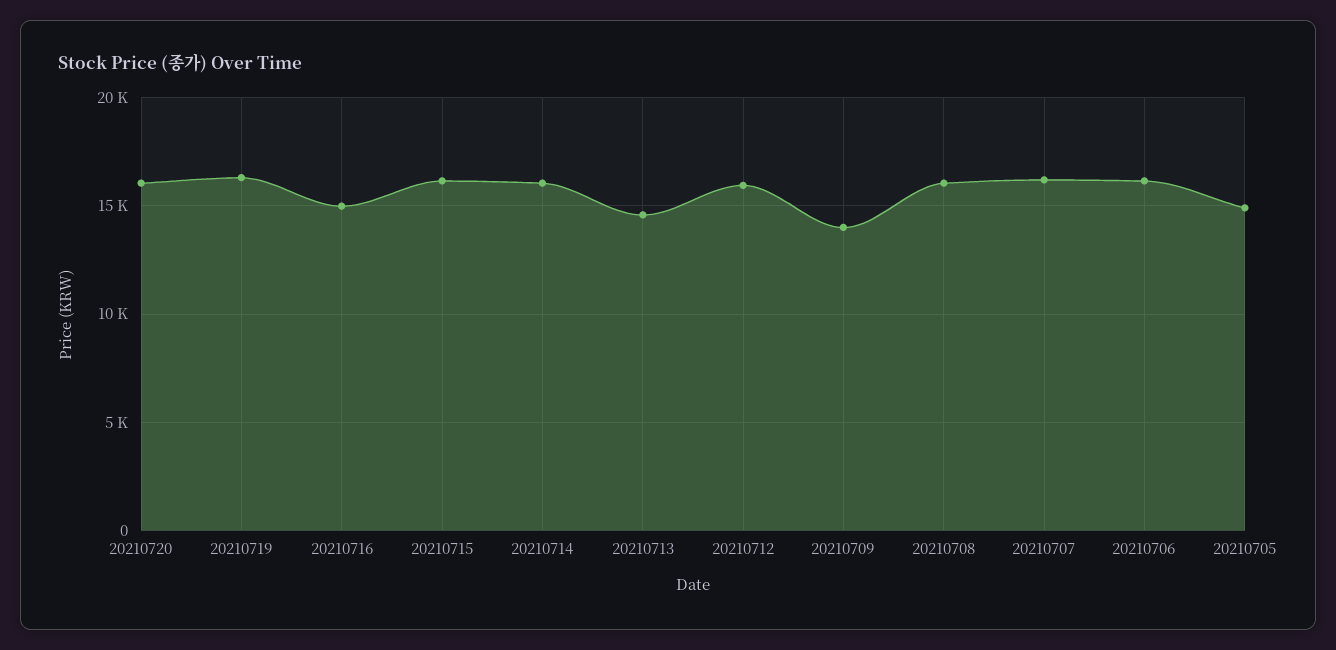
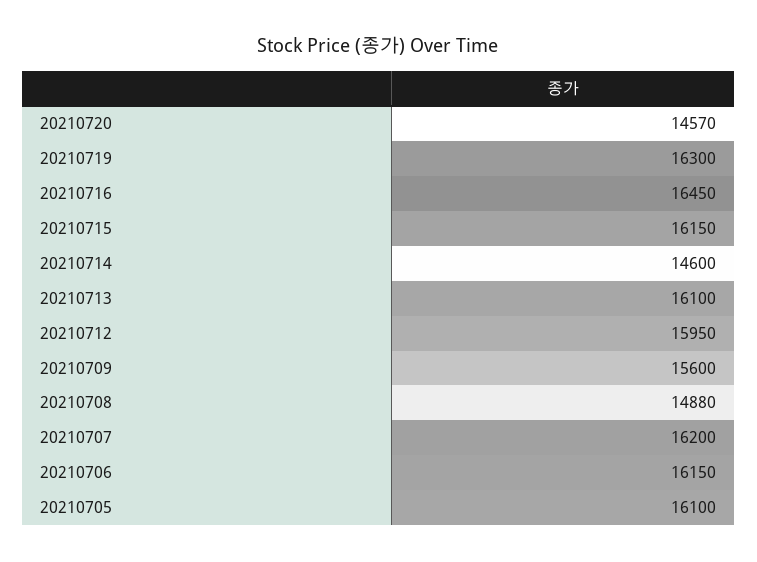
20210720: 16000 -> 14570
20210716: 15000 -> 16450
20210714: 16000 -> 14600
20210713: 14500 -> 16100
20210709: 14000 -> 15600
20210708: 16000 -> 14880
20210705: 15000 -> 16100

